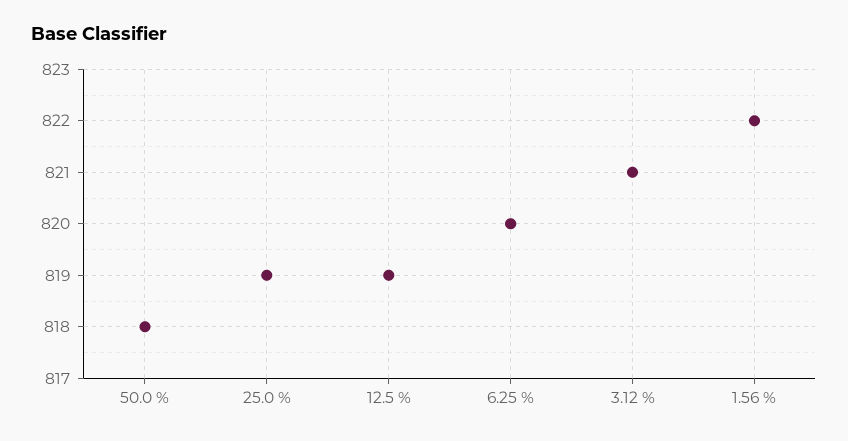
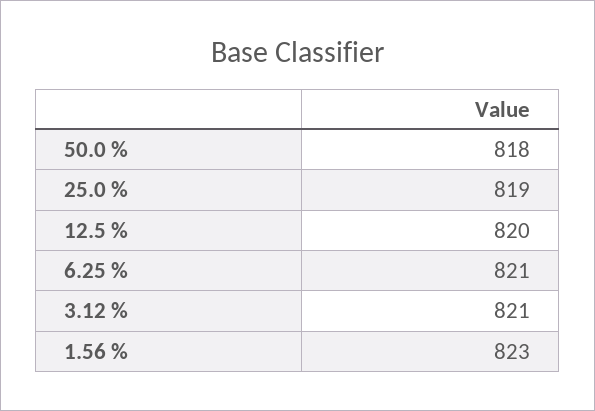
12.5 %: 819 -> 820
6.25 %: 820 -> 821
1.56 %: 822 -> 823

